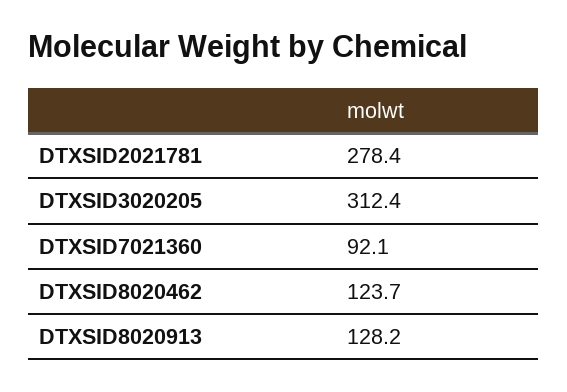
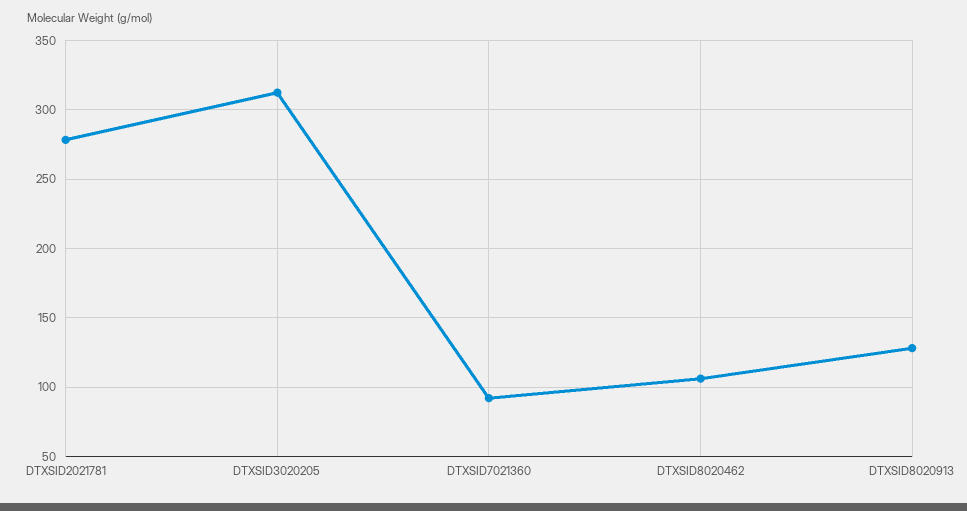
DTXSID8020462: 123.7 -> 105

